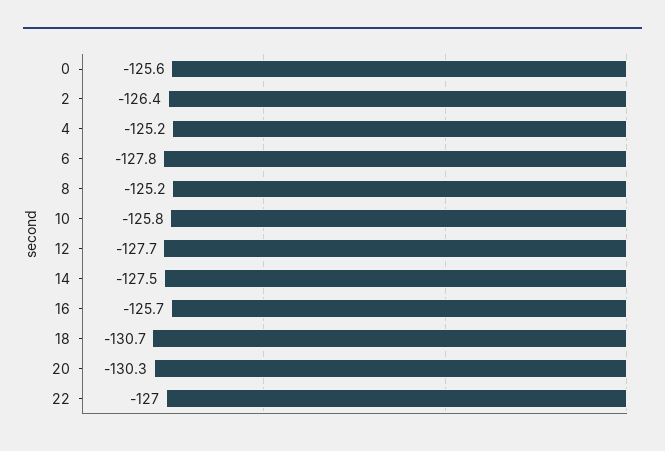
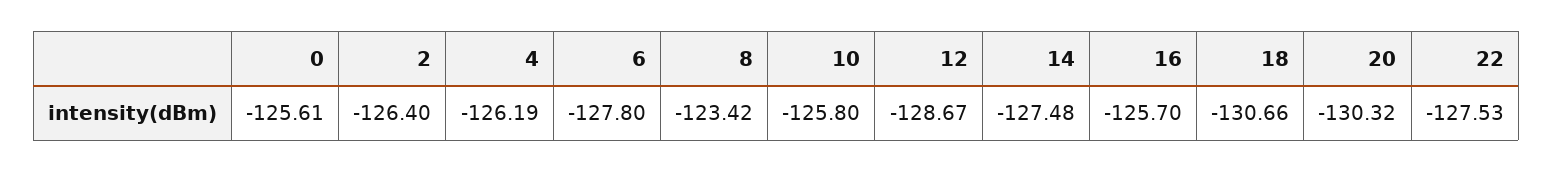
4: -125.2 -> -126.19
8: -125.2 -> -123.42
12: -127.7 -> -128.67
22: -127 -> -127.53

